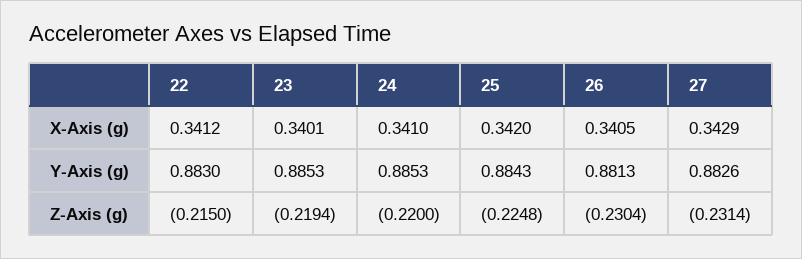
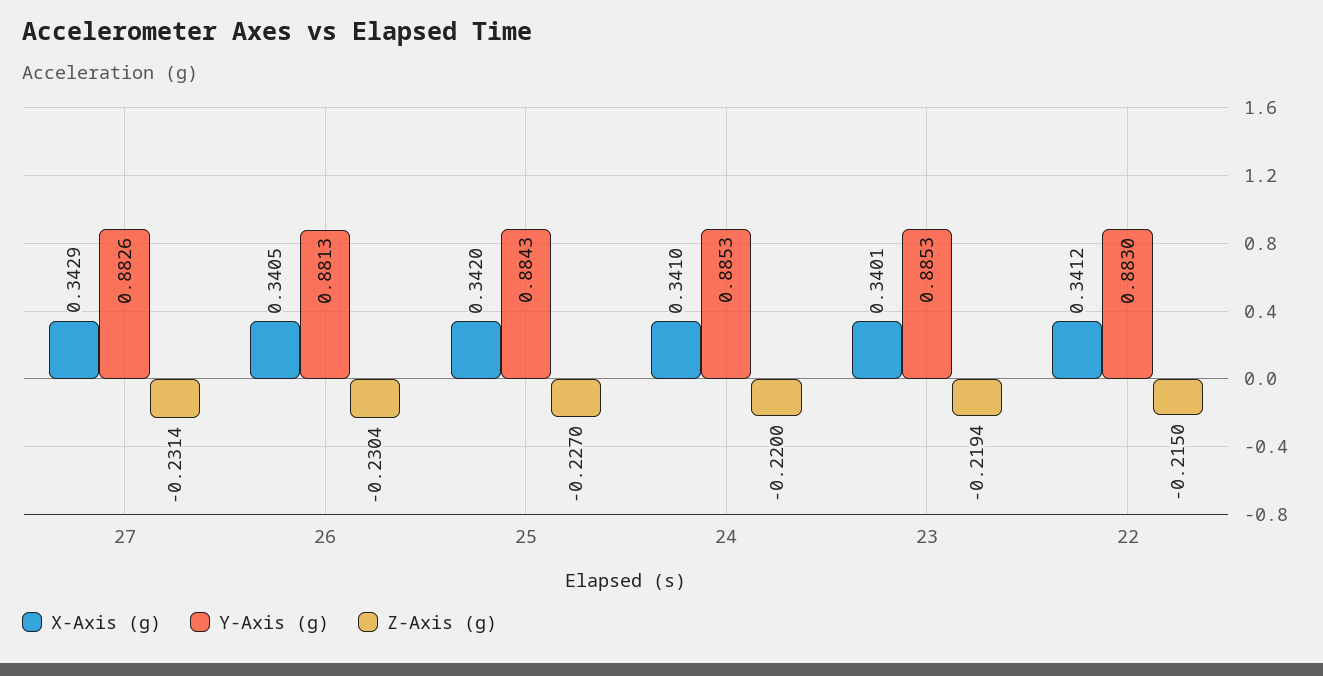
Z-Axis (g), 25: -0.2248 -> -0.227

